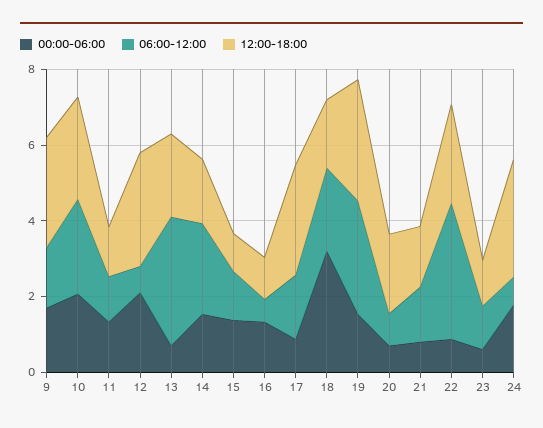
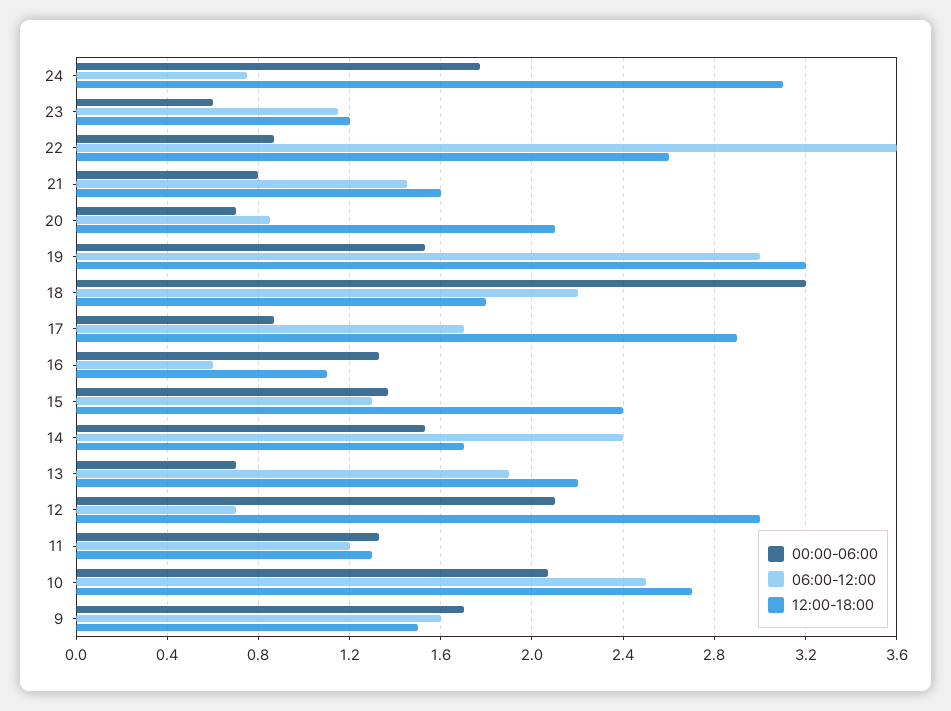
12:00-18:00, 9: 3 -> 1.5
06:00-12:00, 13: 3.5 -> 1.9
12:00-18:00, 15: 1 -> 2.4

